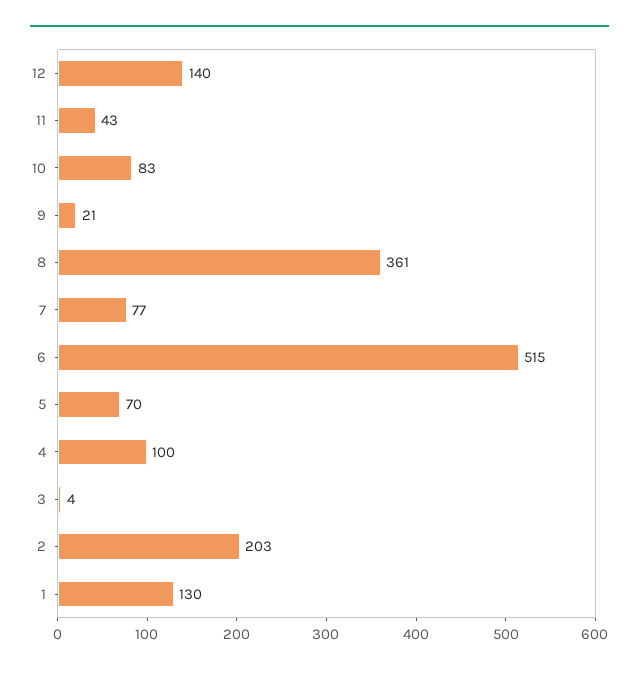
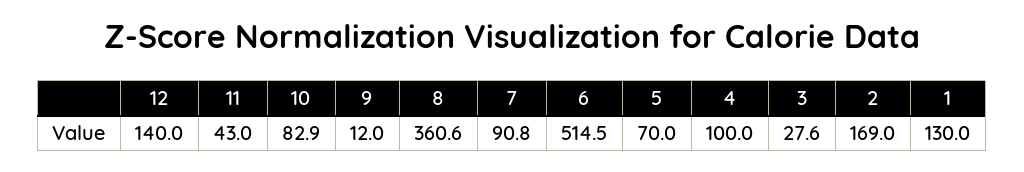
9: 21 -> 12
7: 77 -> 90.8
3: 4 -> 27.6
2: 203 -> 169

